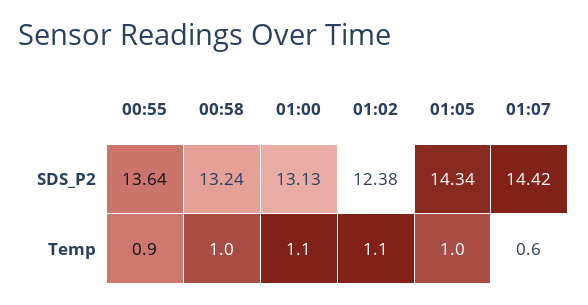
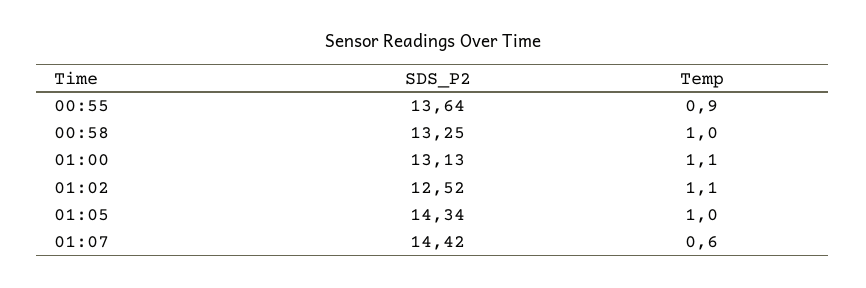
00:58, SDS_P2: 13.24 -> 13.25
01:02, SDS_P2: 12.38 -> 12.52

